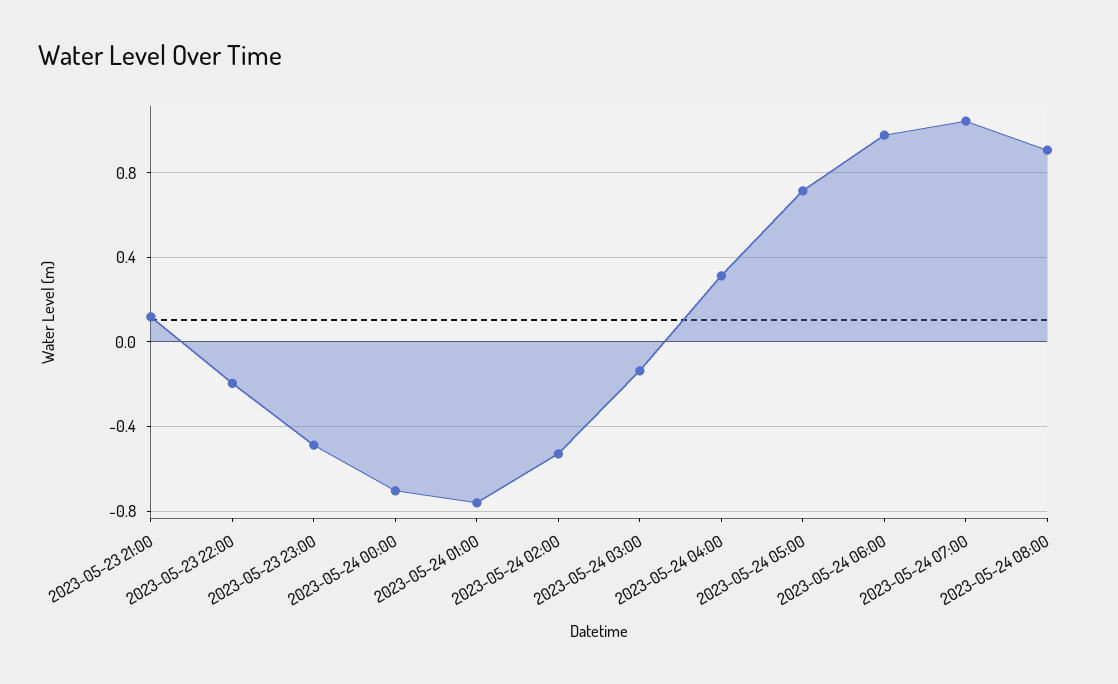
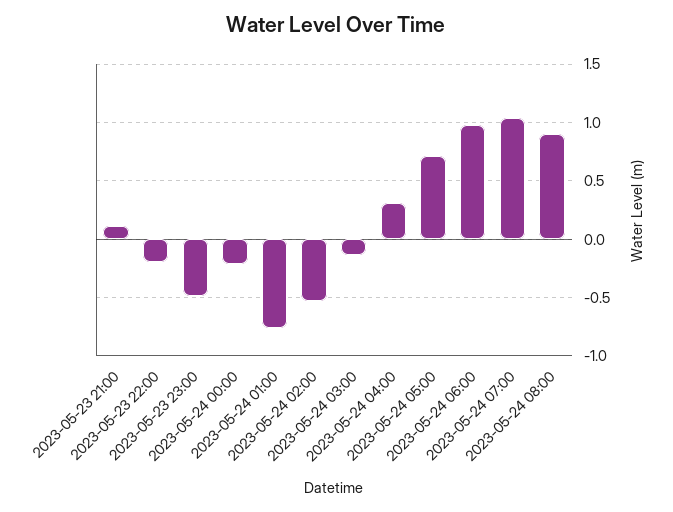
2023-05-24 00:00: -0.7 -> -0.2

